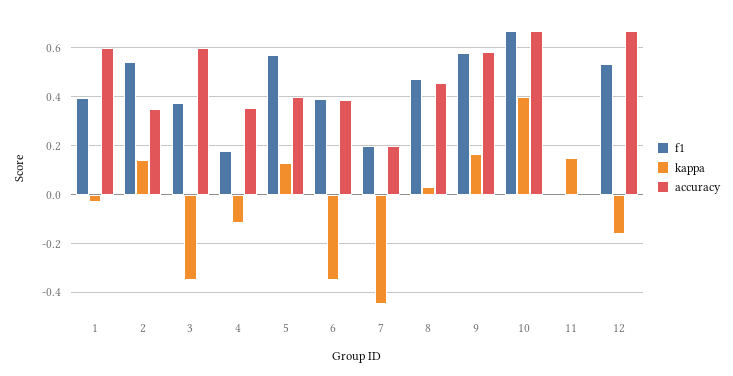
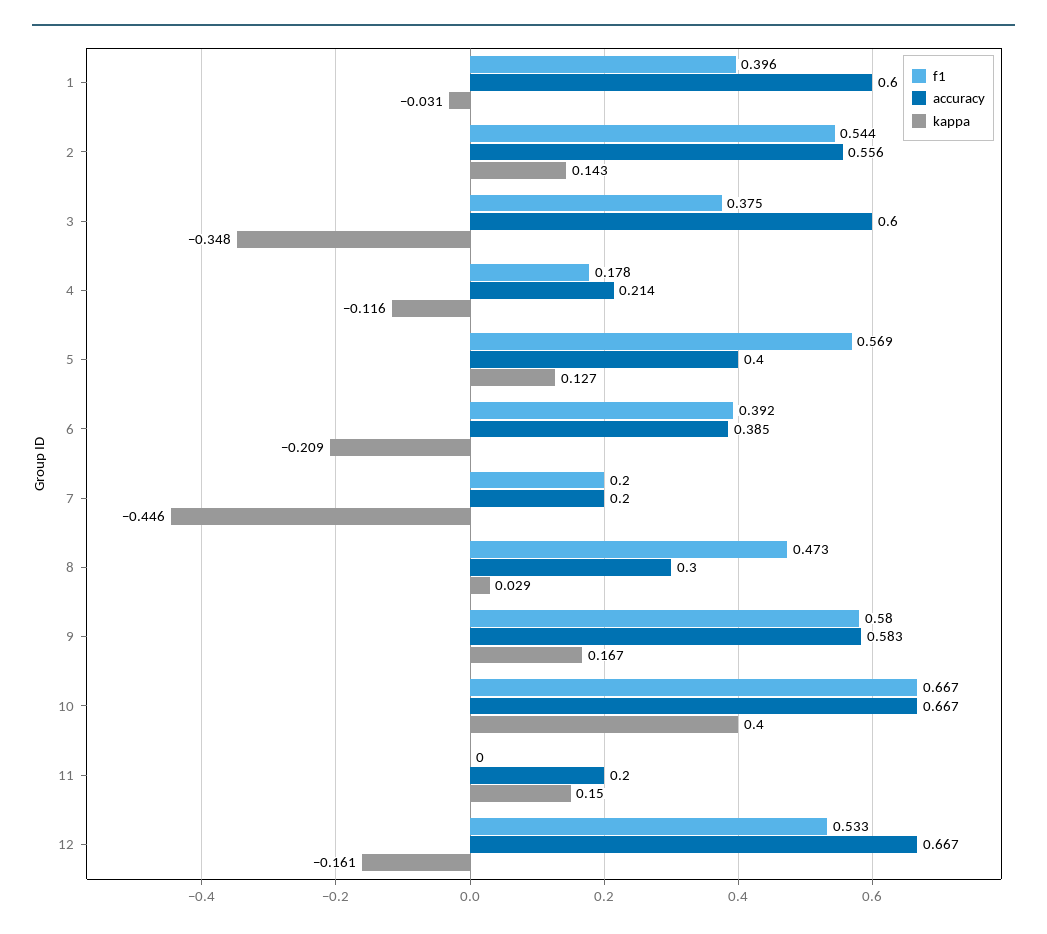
accuracy, 2: 0.35 -> 0.556
accuracy, 4: 0.35 -> 0.214
kappa, 6: -0.35 -> -0.209
accuracy, 8: 0.45 -> 0.3
accuracy, 11: 0 -> 0.2

